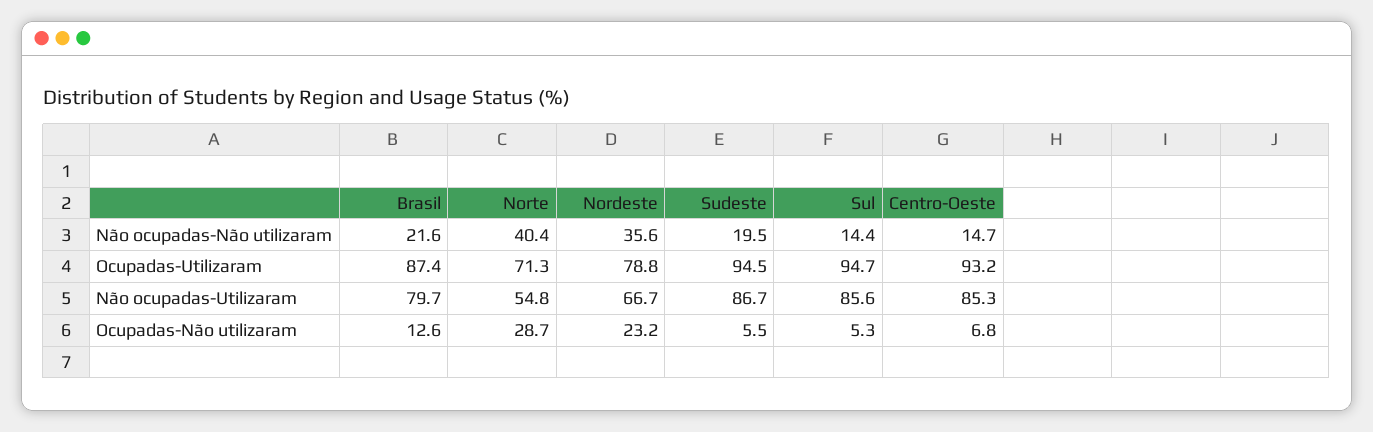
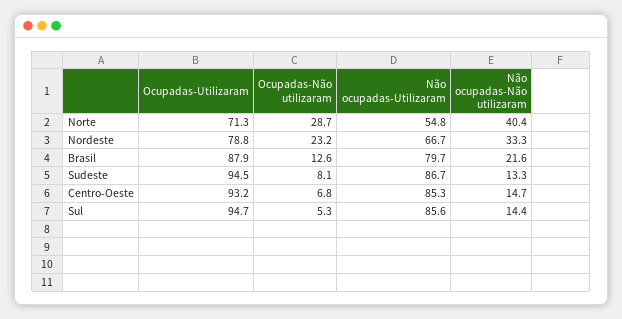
Nordeste, Não ocupadas-Não utilizaram: 35.6 -> 33.3
Sudeste, Não ocupadas-Não utilizaram: 19.5 -> 13.3
Brasil, Ocupadas-Utilizaram: 87.4 -> 87.9
Sudeste, Ocupadas-Não utilizaram: 5.5 -> 8.1

